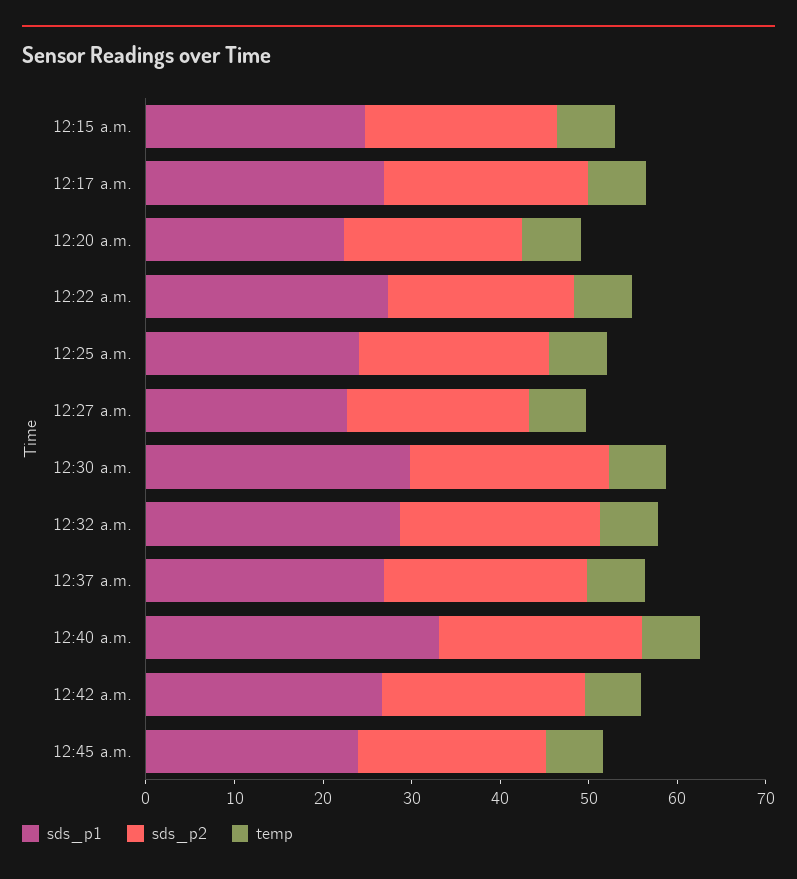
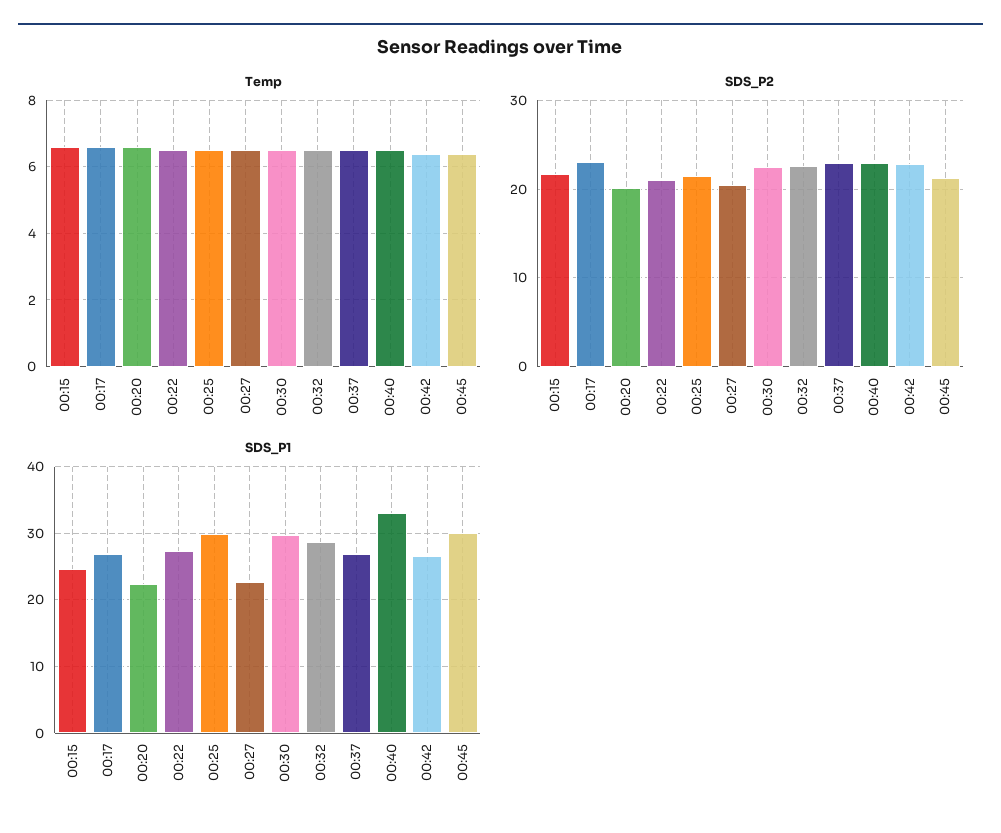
sds_p1, 12:25 a.m.: 24 -> 30
sds_p1, 12:45 a.m.: 24 -> 30

